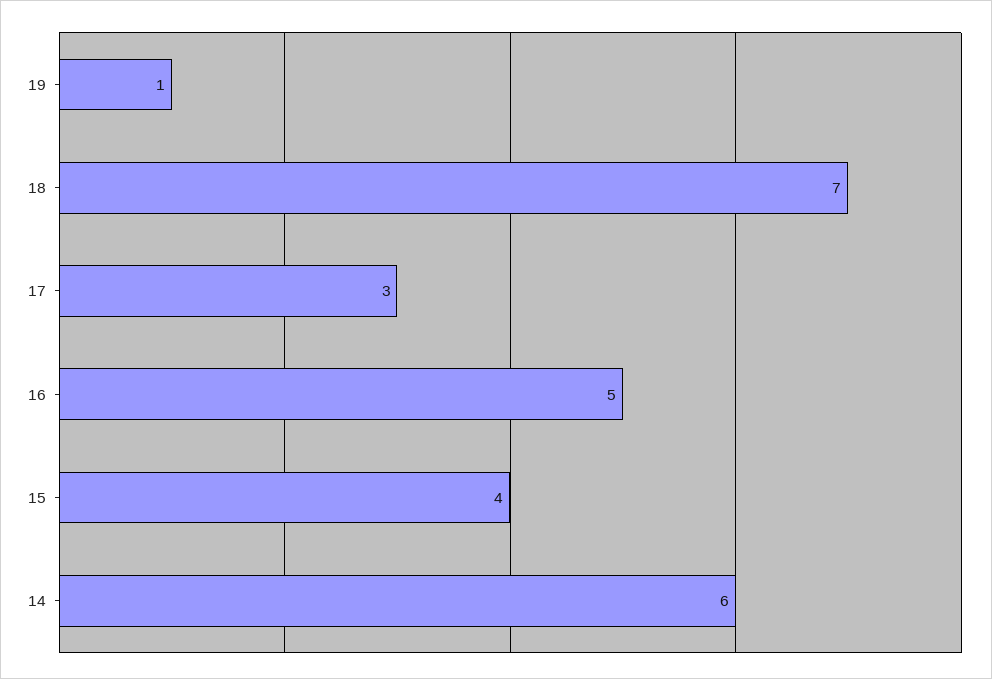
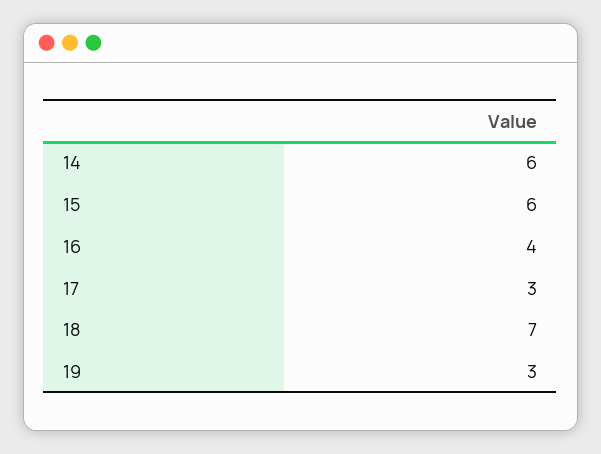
19: 1 -> 3
16: 5 -> 4
15: 4 -> 6

